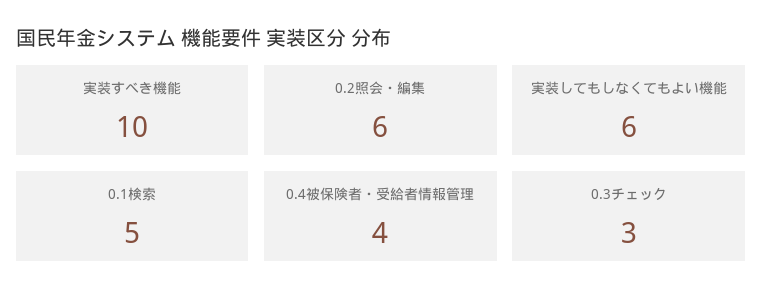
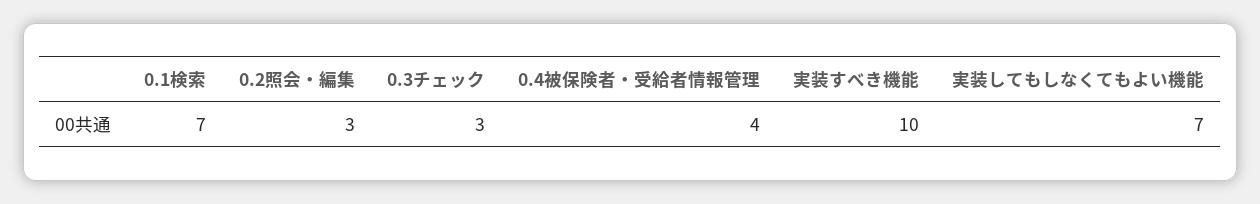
0.2照会・編集: 6 -> 3
実装してもしなくてもよい機能: 6 -> 7
0.1検索: 5 -> 7

